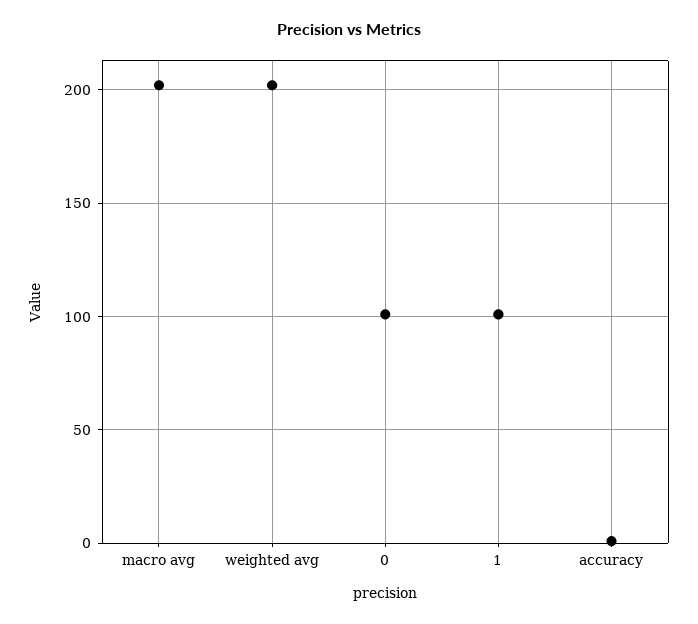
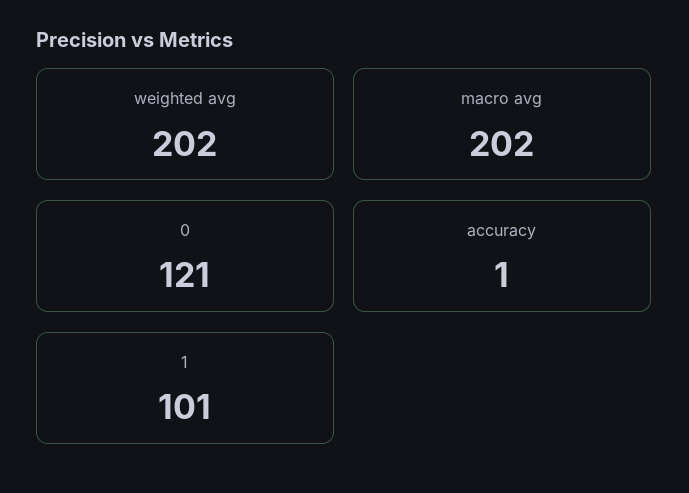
0: 100 -> 121

